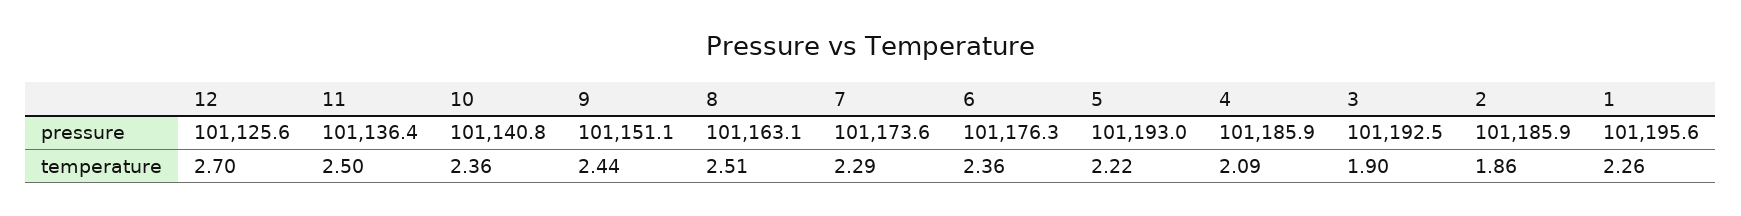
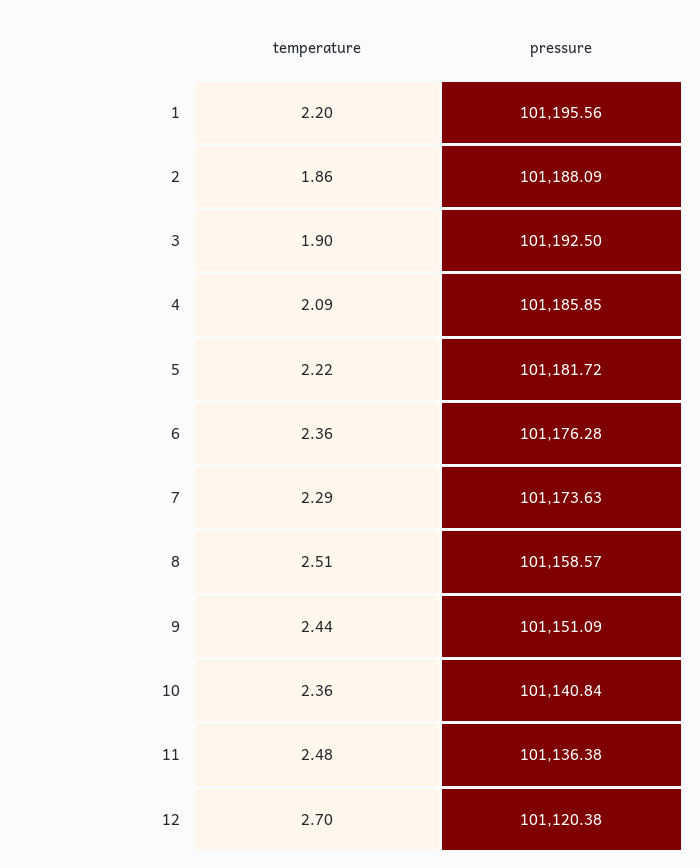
12, pressure: 101125.6 -> 101120.38
8, pressure: 101163.1 -> 101158.57
5, pressure: 101193 -> 101181.72
2, pressure: 101185.9 -> 101188.09
11, temperature: 2.5 -> 2.48
1, temperature: 2.26 -> 2.2

